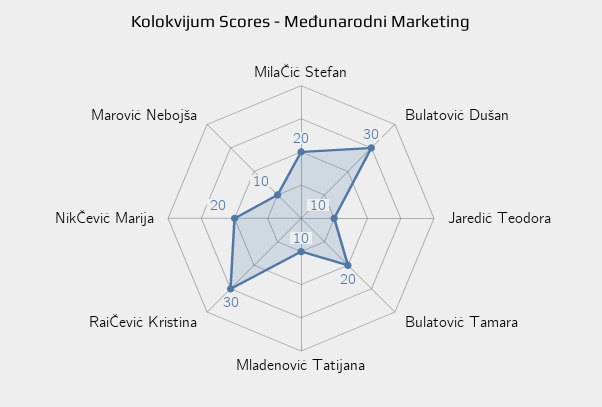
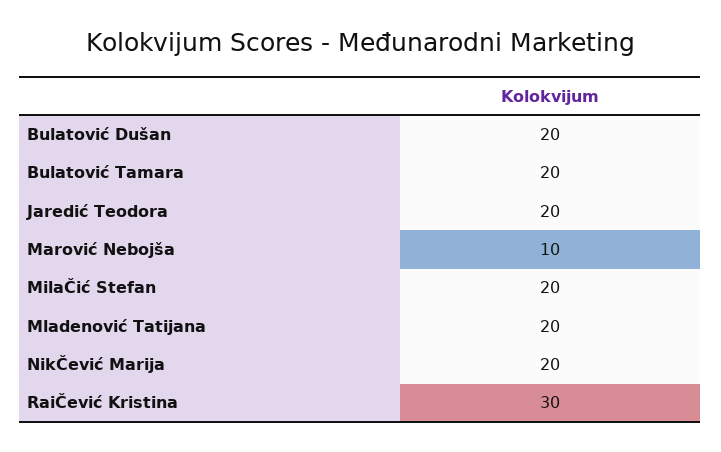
Bulatović Dušan: 30 -> 20
Jaredić Teodora: 10 -> 20
Mladenović Tatijana: 10 -> 20

